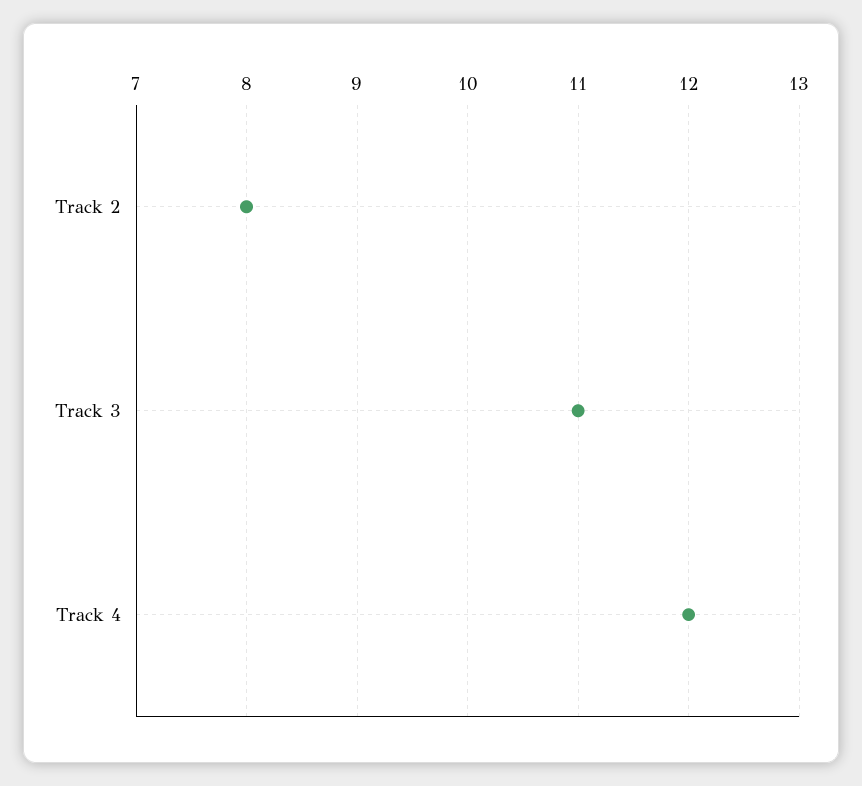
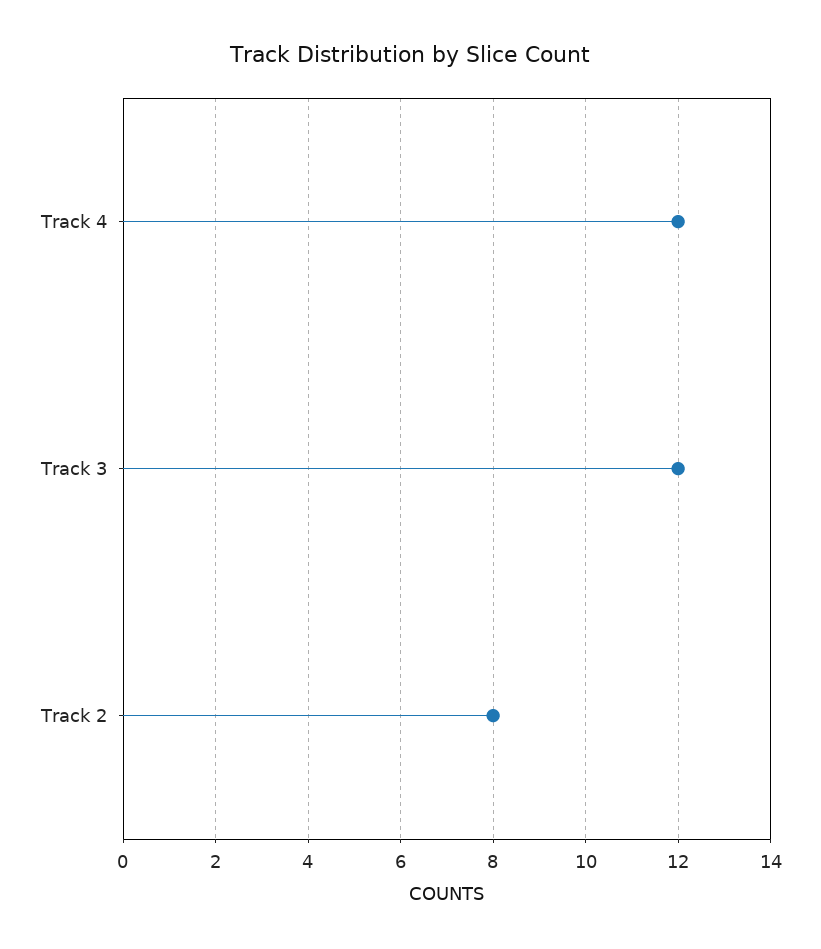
Track 3: 11 -> 12

